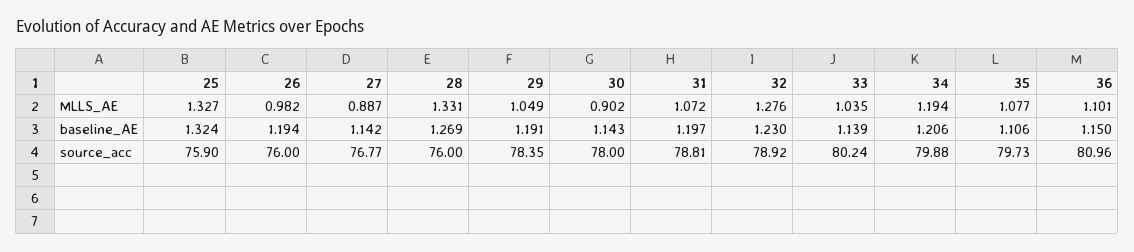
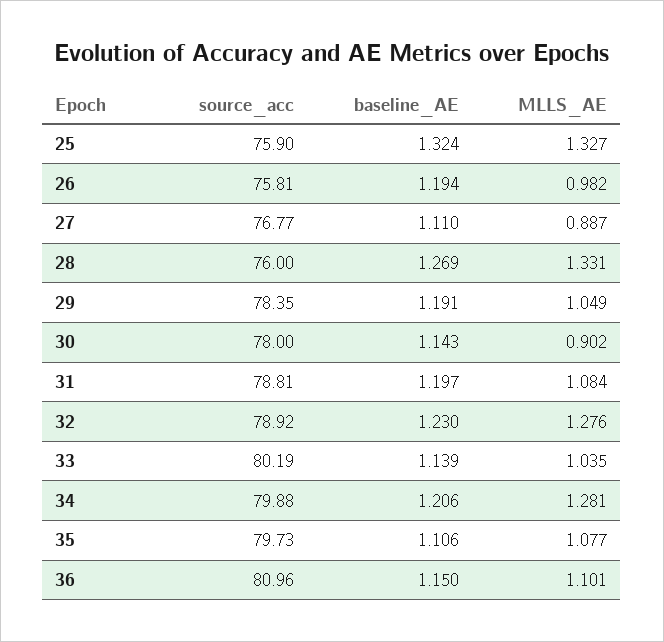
31, MLLS_AE: 1.072 -> 1.084
34, MLLS_AE: 1.194 -> 1.281
27, baseline_AE: 1.142 -> 1.11
26, source_acc: 76 -> 75.81
33, source_acc: 80.24 -> 80.19

